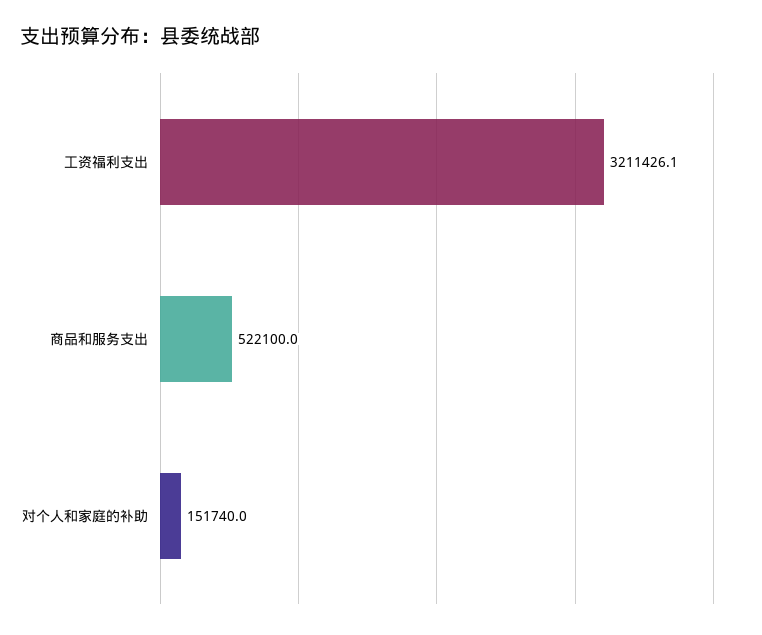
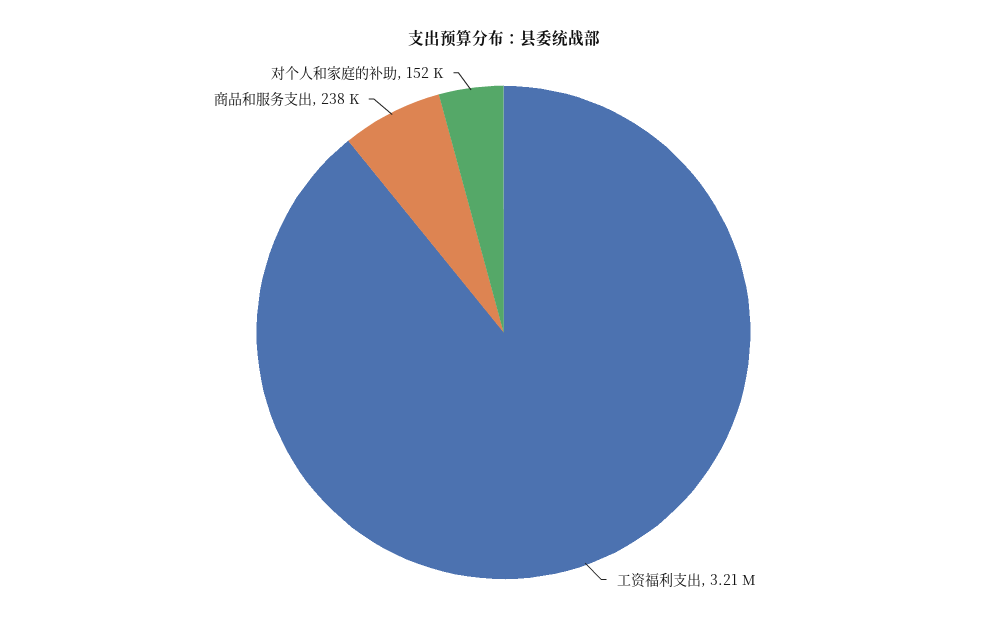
商品和服务支出: 522100 -> 238000

